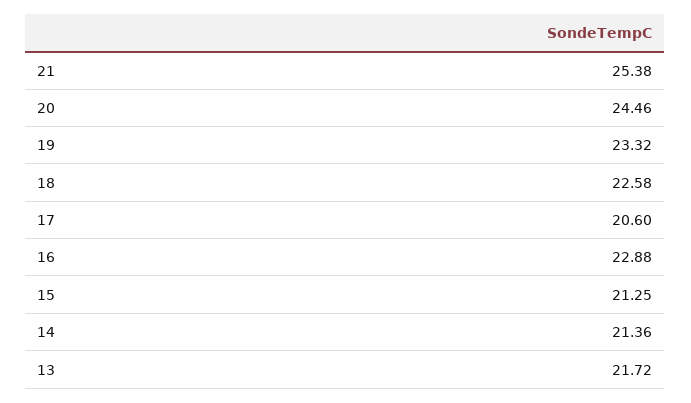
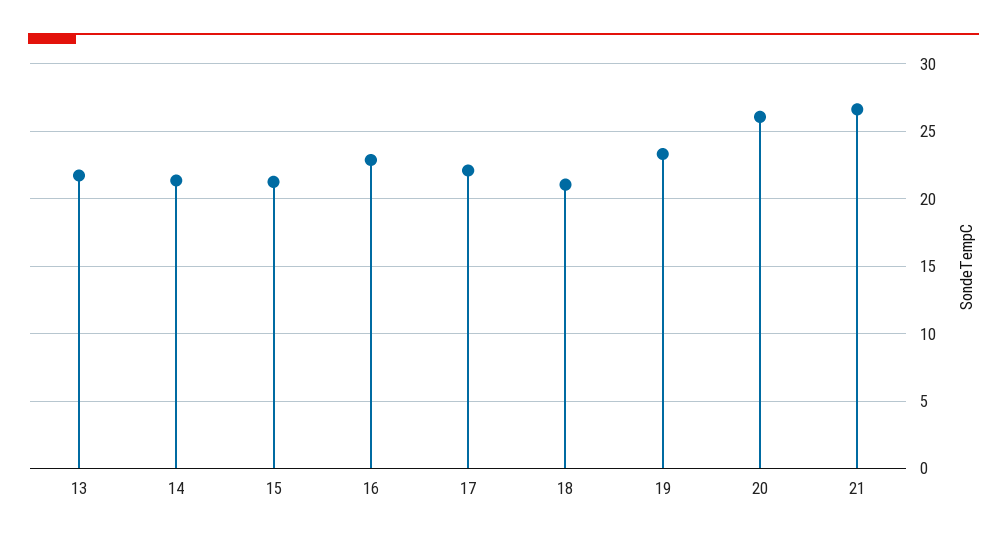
21: 25.38 -> 26.5
20: 24.46 -> 26
18: 22.58 -> 21
17: 20.6 -> 22

